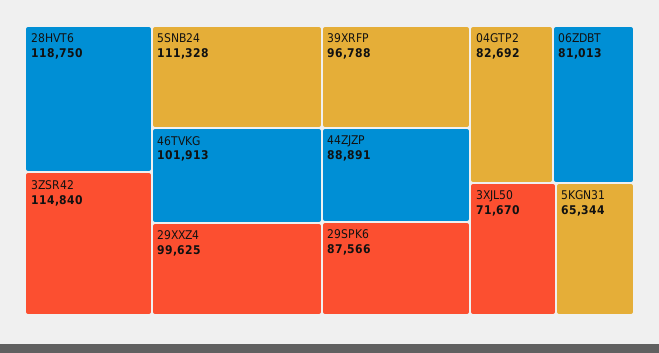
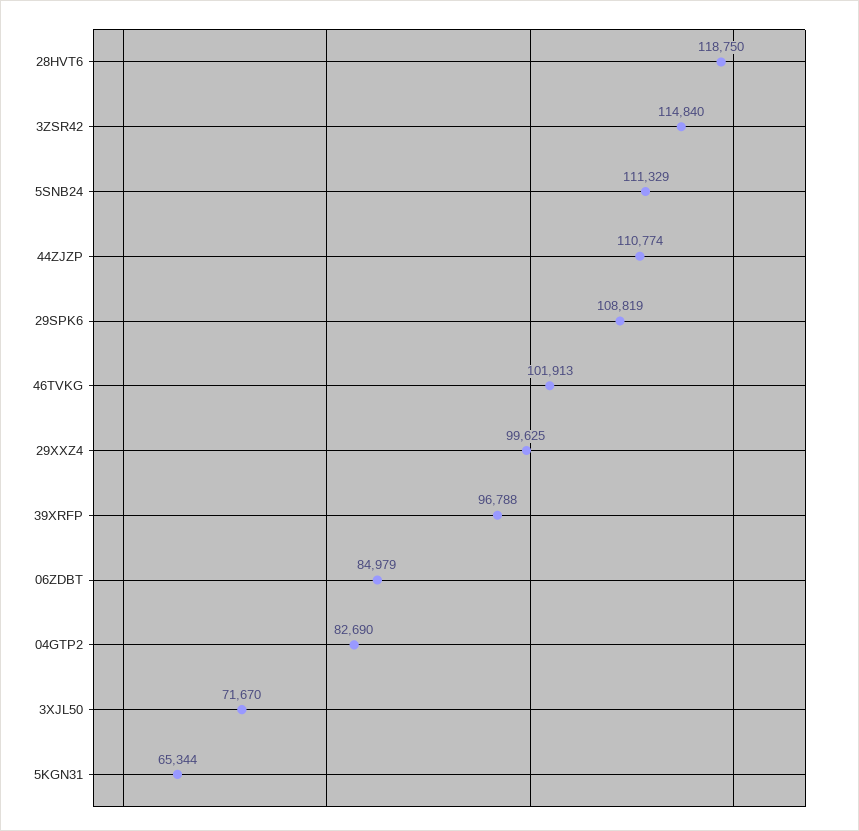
5SNB24: 111328 -> 111329
44ZJZP: 88891 -> 110774
29SPK6: 87566 -> 108819
04GTP2: 82692 -> 82690
06ZDBT: 81013 -> 84979

